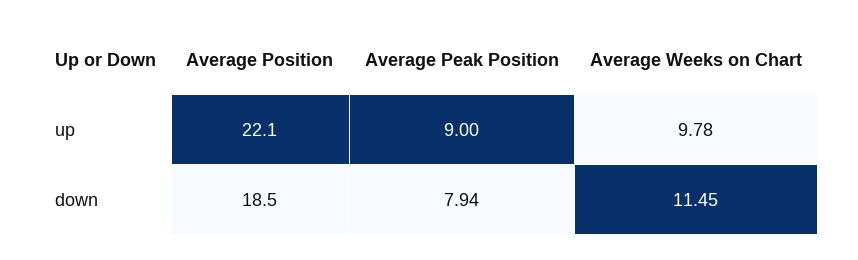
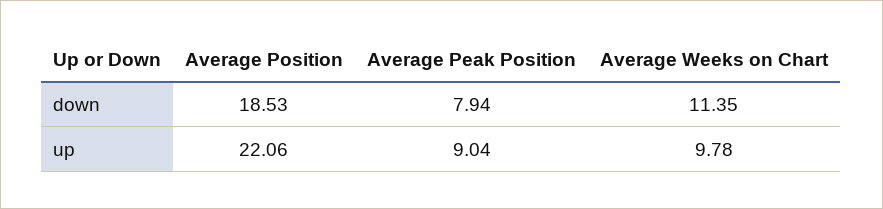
Average Peak Position, up: 9 -> 9.04
Average Weeks on Chart, down: 11.45 -> 11.35

